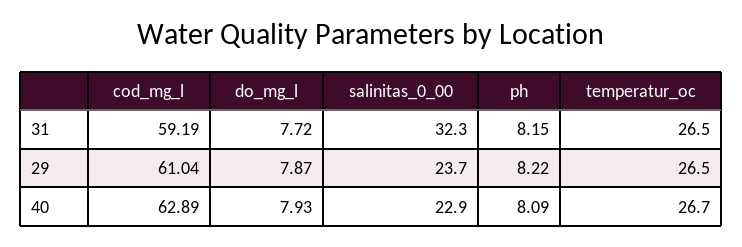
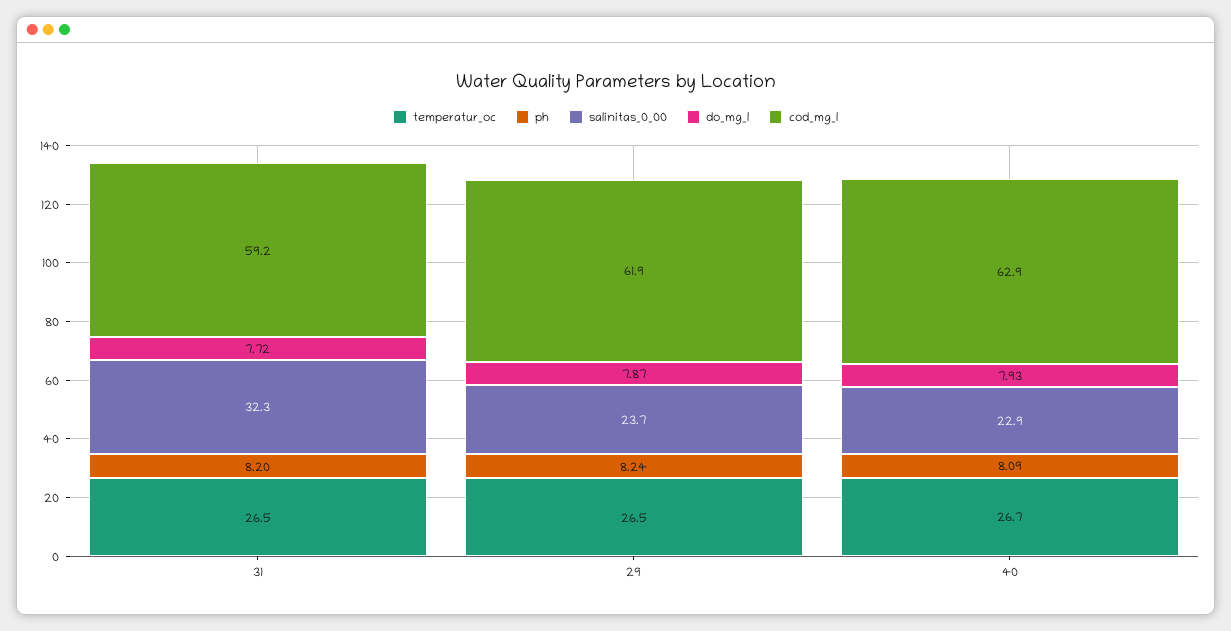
ph, 31: 8.15 -> 8.2
cod_mg_l, 29: 61.04 -> 61.9
ph, 29: 8.22 -> 8.24

